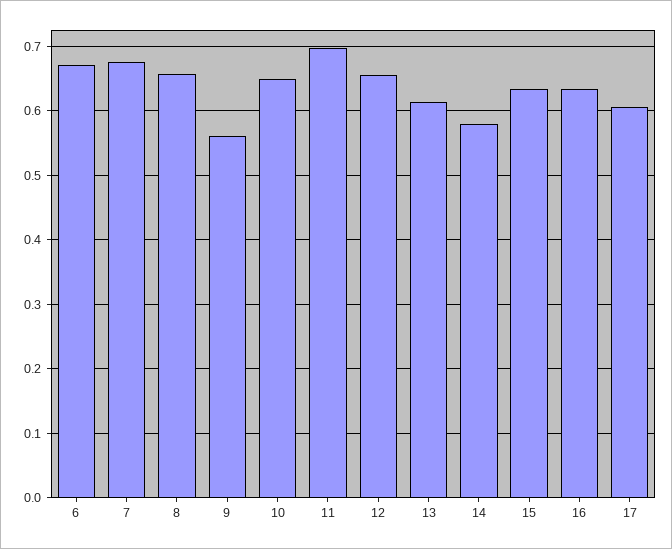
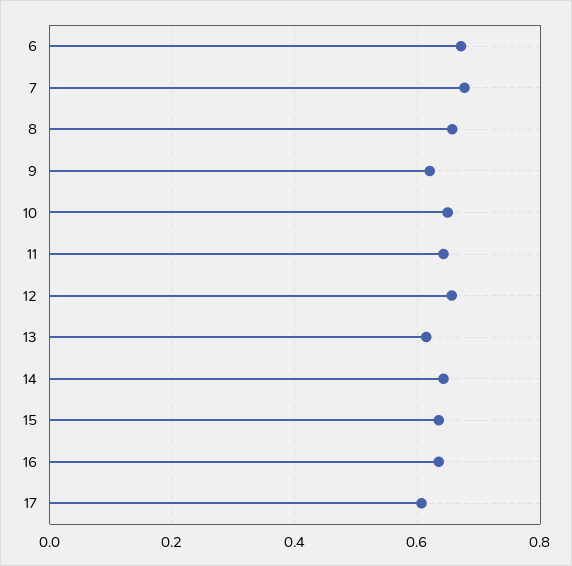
9: 0.56 -> 0.62
11: 0.7 -> 0.64
14: 0.58 -> 0.64

